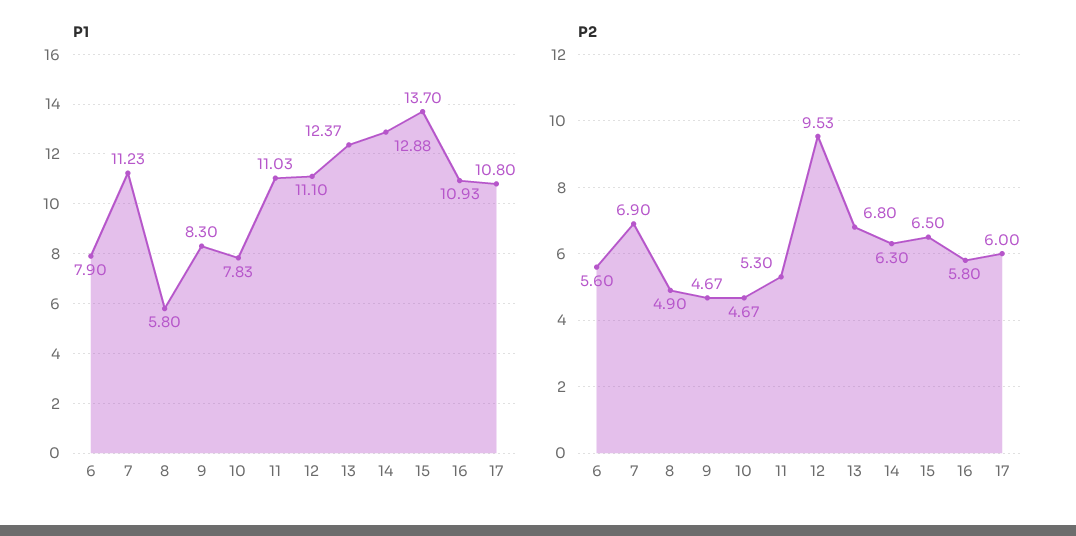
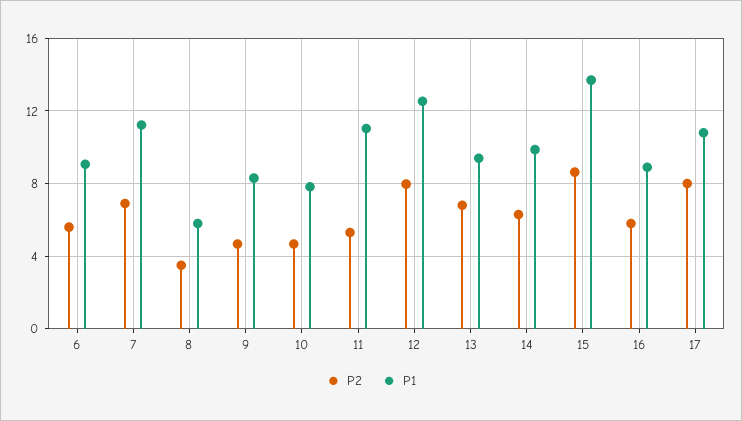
P1, 6: 7.9 -> 9
P1, 12: 11.1 -> 12.5
P1, 13: 12.37 -> 9.5
P1, 14: 12.88 -> 10
P1, 16: 10.93 -> 9
P2, 8: 4.9 -> 3.5
P2, 12: 9.53 -> 8
P2, 15: 6.5 -> 8.5
P2, 17: 6 -> 8

